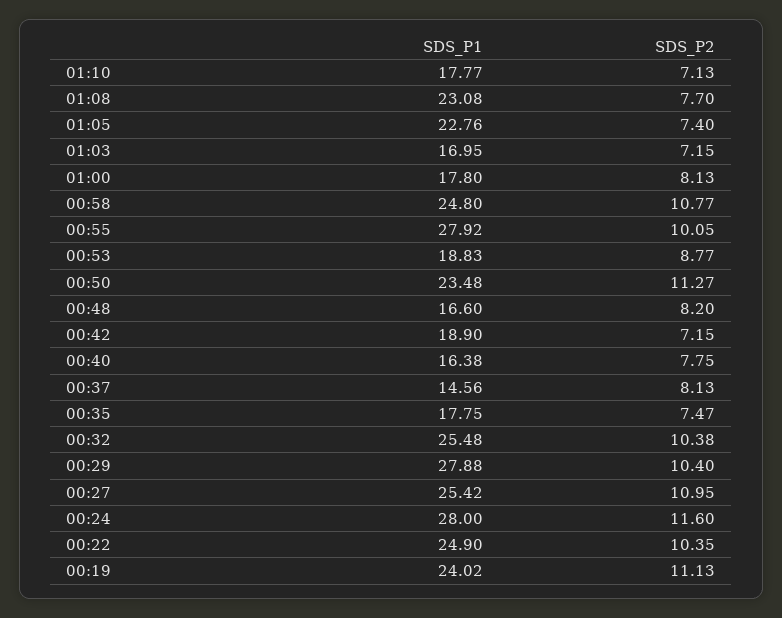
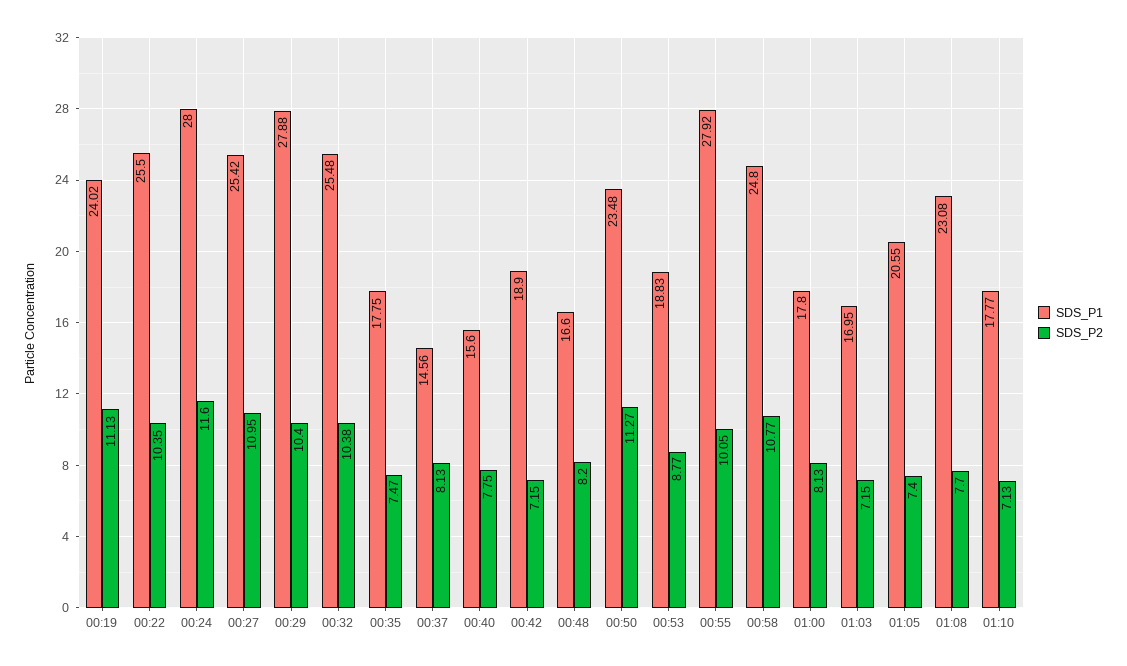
SDS_P1, 01:05: 22.76 -> 20.55
SDS_P1, 00:40: 16.38 -> 15.6
SDS_P1, 00:22: 24.9 -> 25.5

